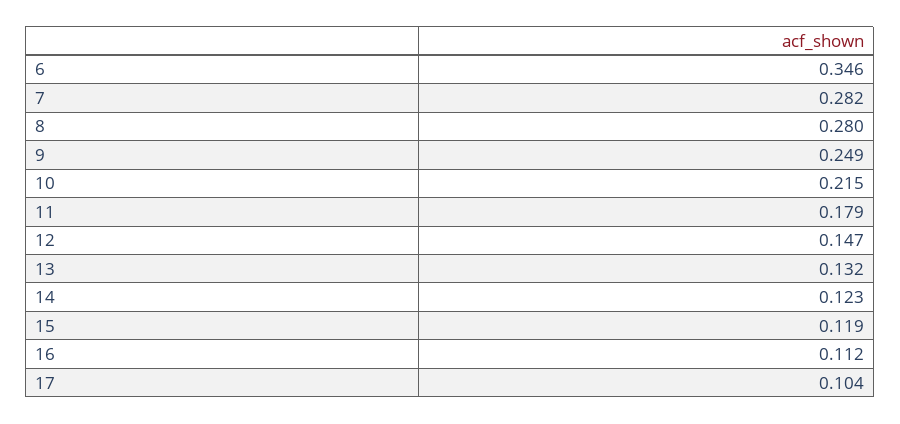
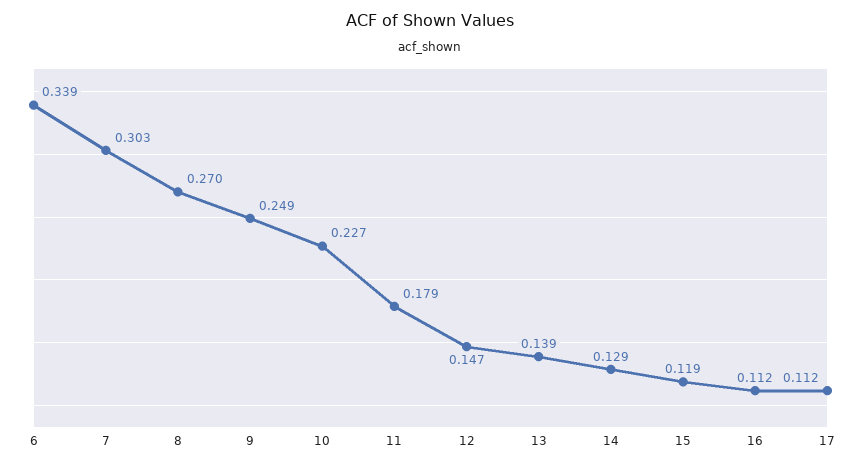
6: 0.346 -> 0.339
7: 0.282 -> 0.303
8: 0.28 -> 0.27
10: 0.215 -> 0.227
13: 0.132 -> 0.139
14: 0.123 -> 0.129
17: 0.104 -> 0.112

